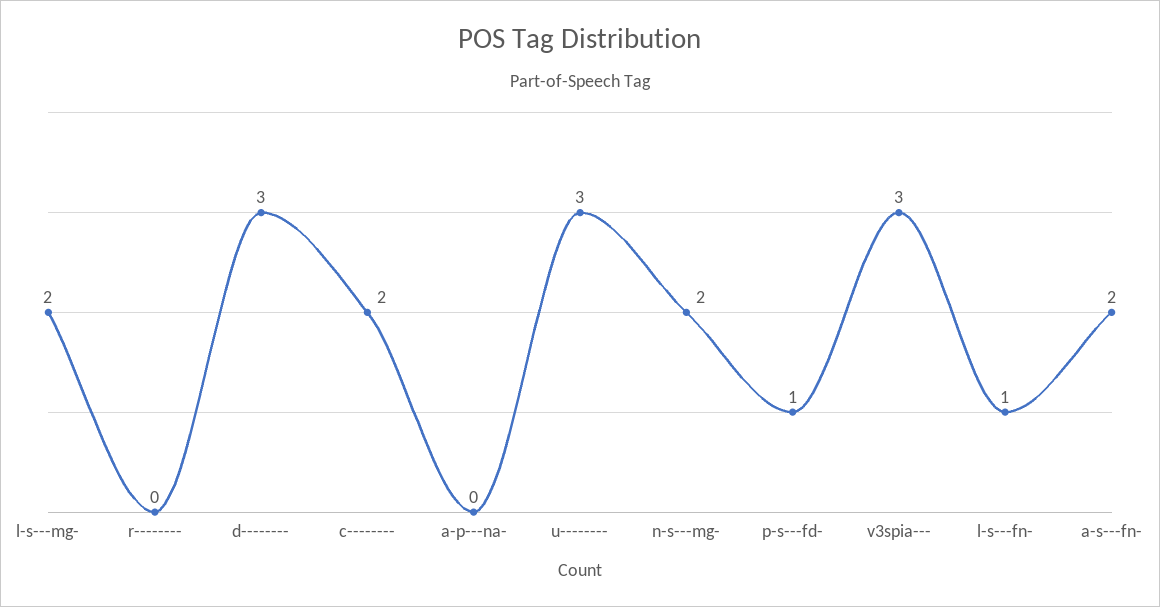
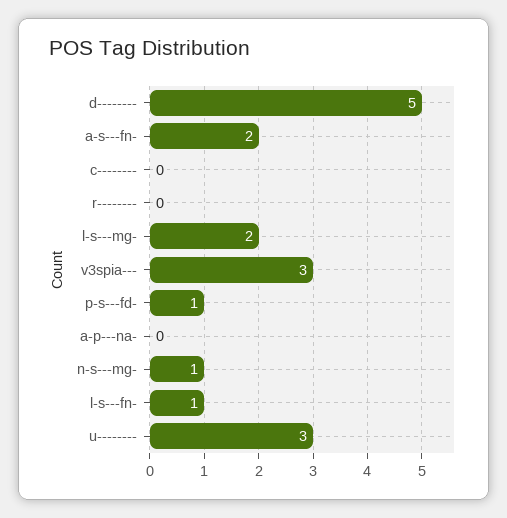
d--------: 3 -> 5
c--------: 2 -> 0
n-s---mg-: 2 -> 1

